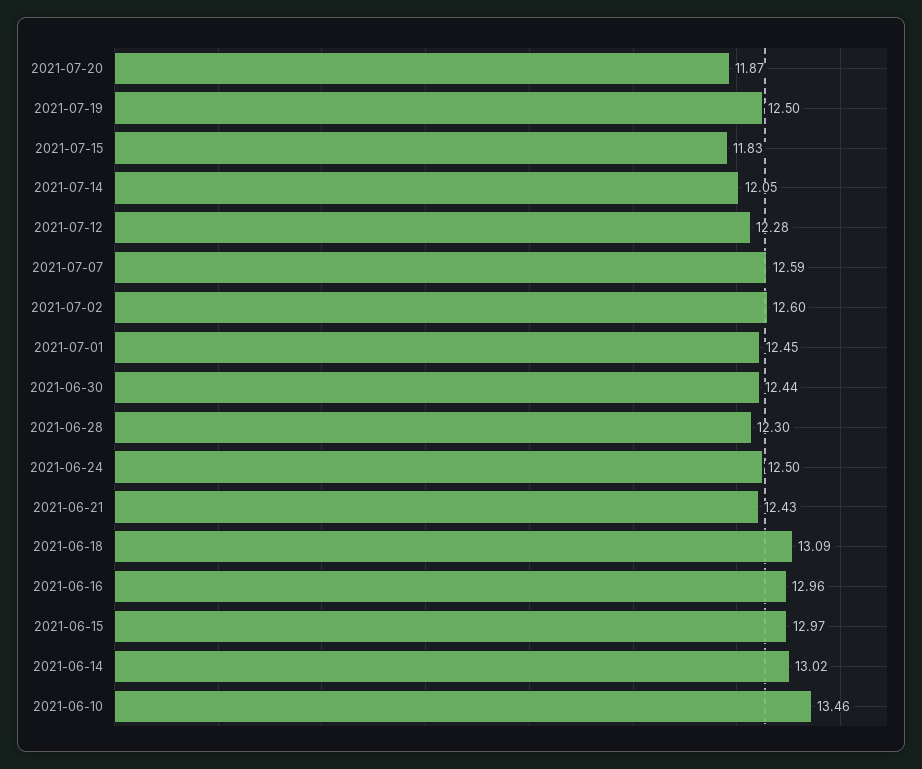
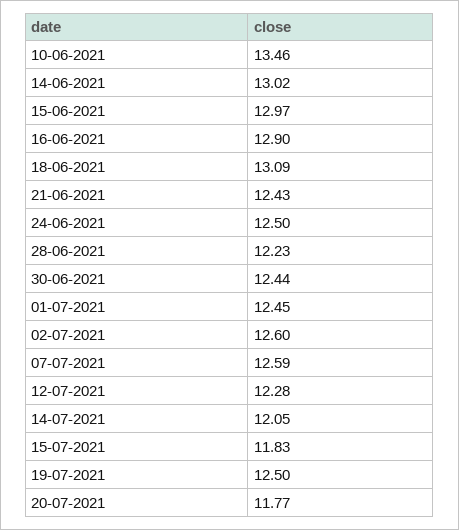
2021-07-20: 11.87 -> 11.77
2021-06-28: 12.3 -> 12.23
2021-06-16: 12.96 -> 12.9

